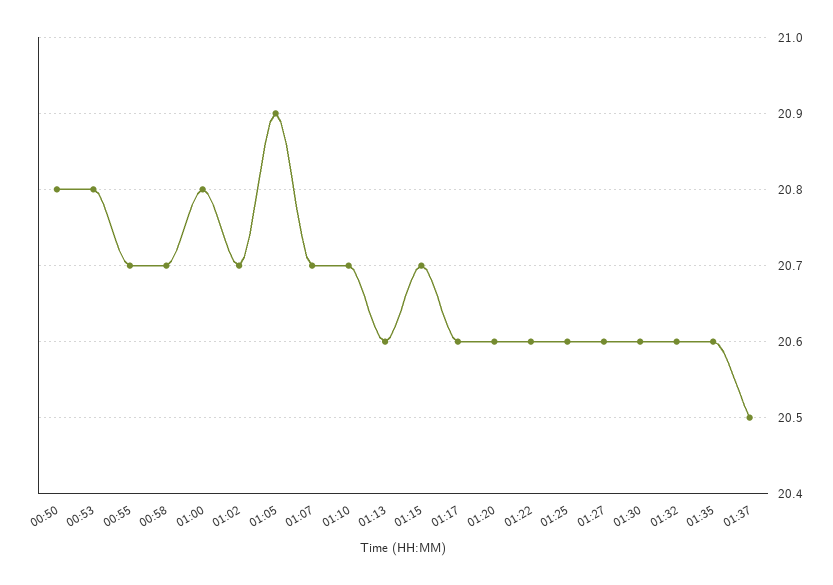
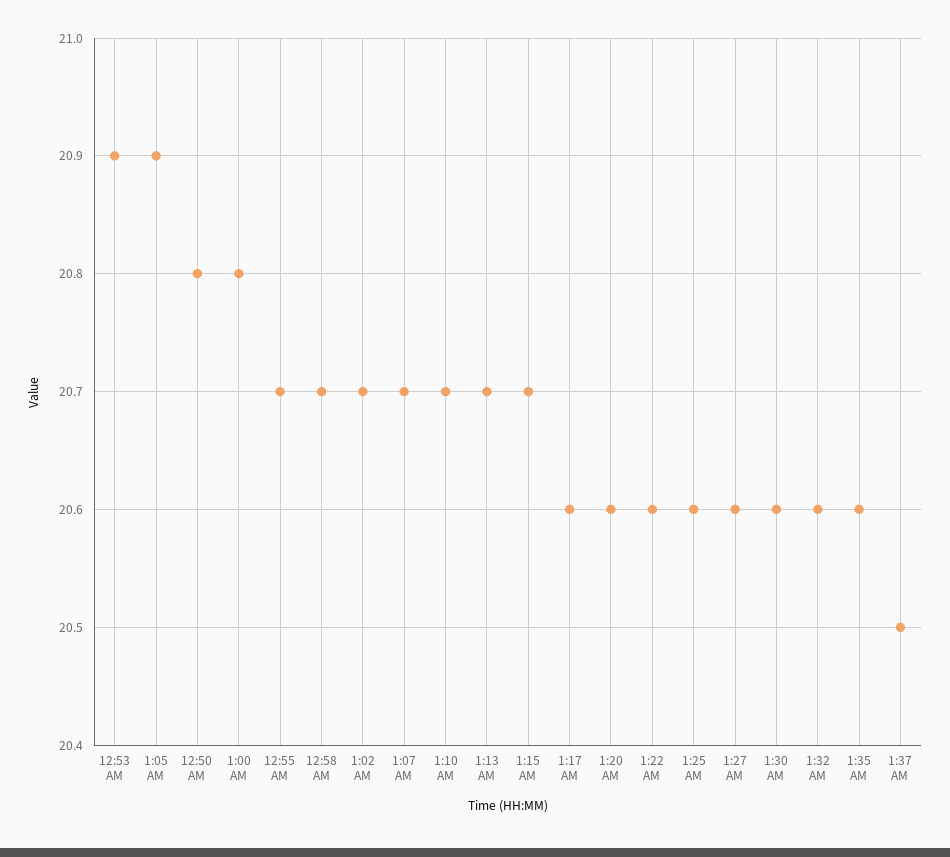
00:53: 20.8 -> 20.9
01:13: 20.6 -> 20.7

